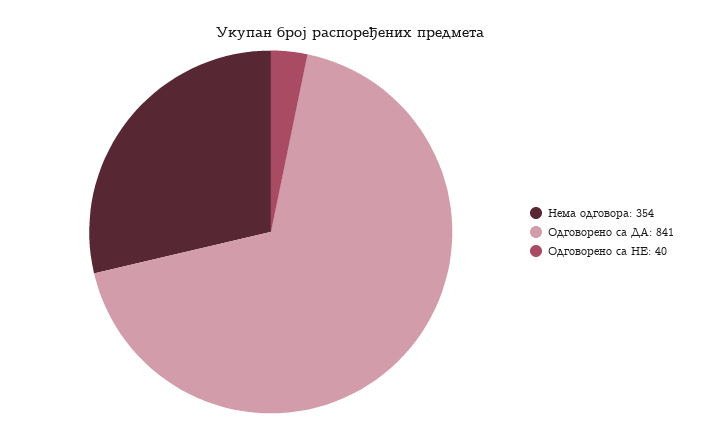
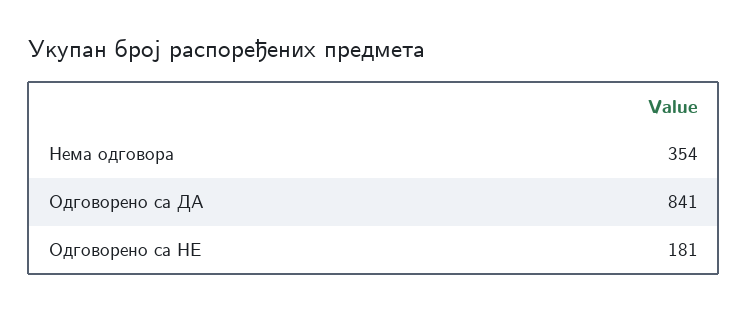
Одговорено са НЕ: 40 -> 181

